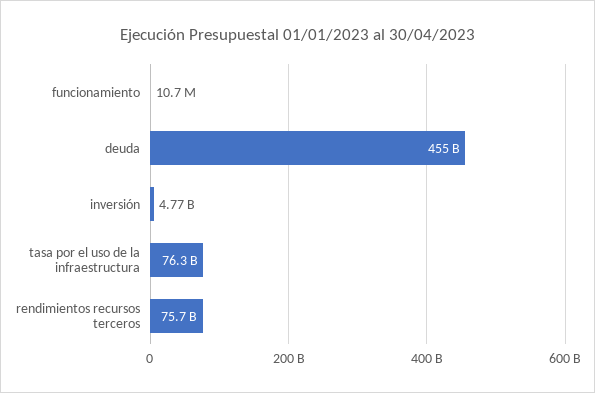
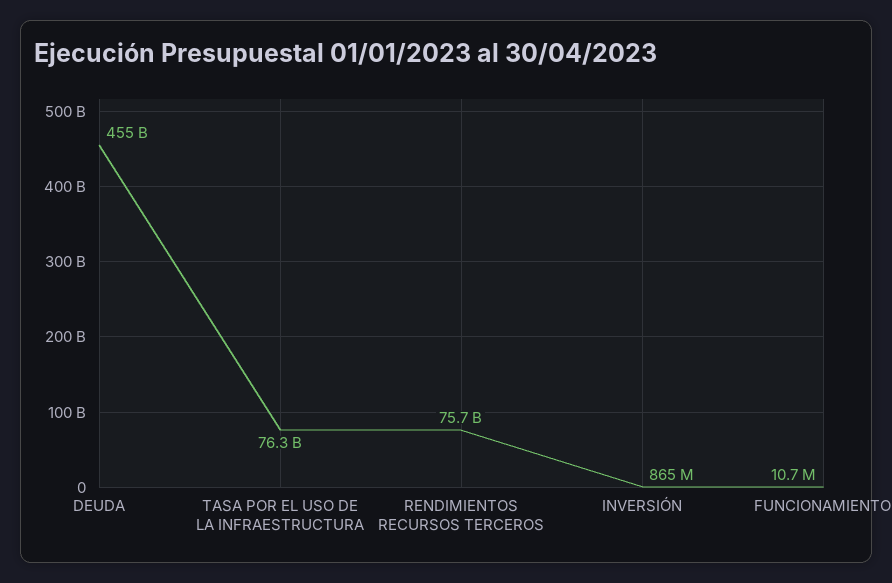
inversión: 4770000000 -> 865000000

